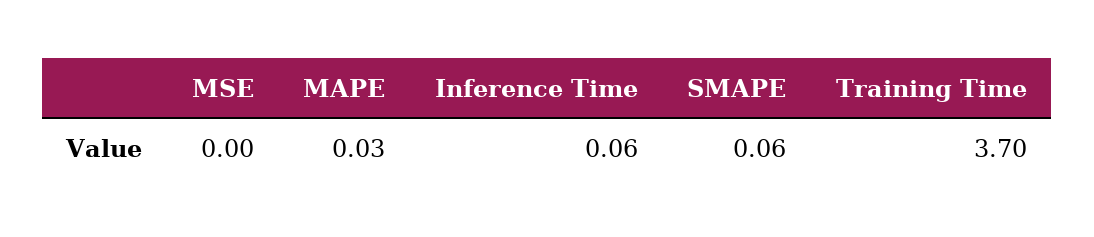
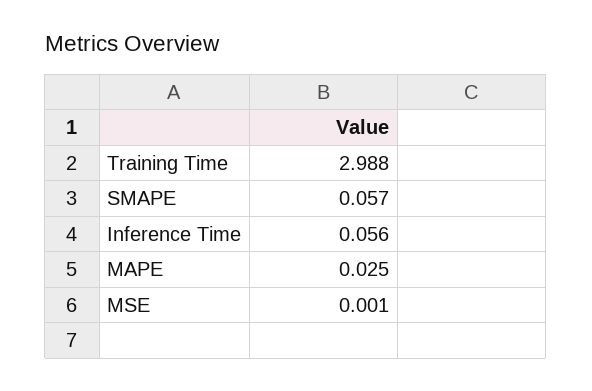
Training Time: 3.7 -> 2.988

